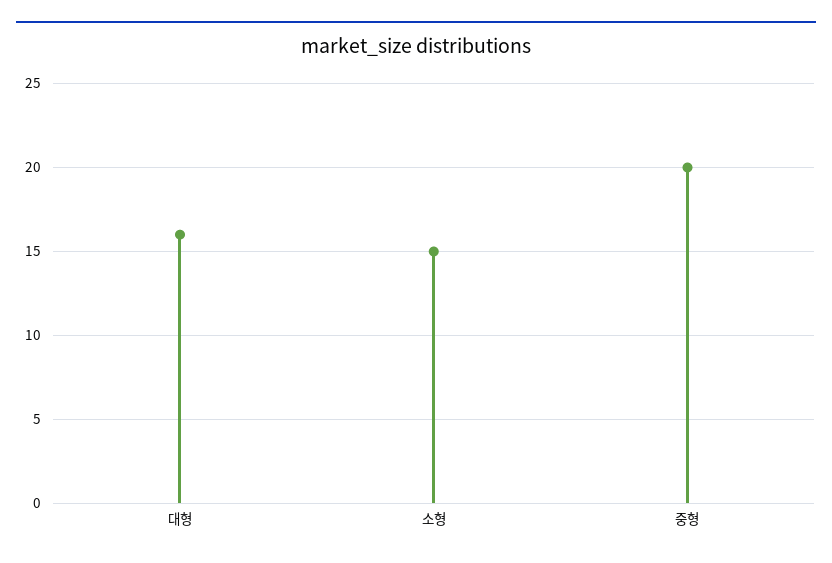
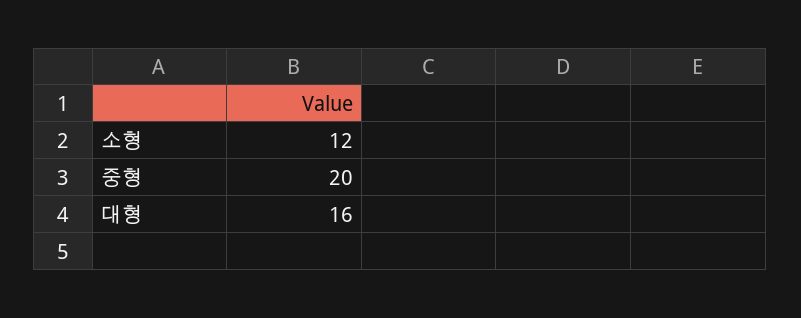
소형: 15 -> 12

